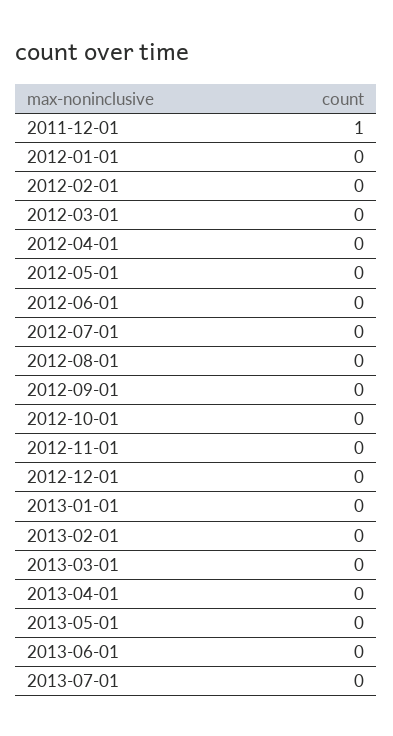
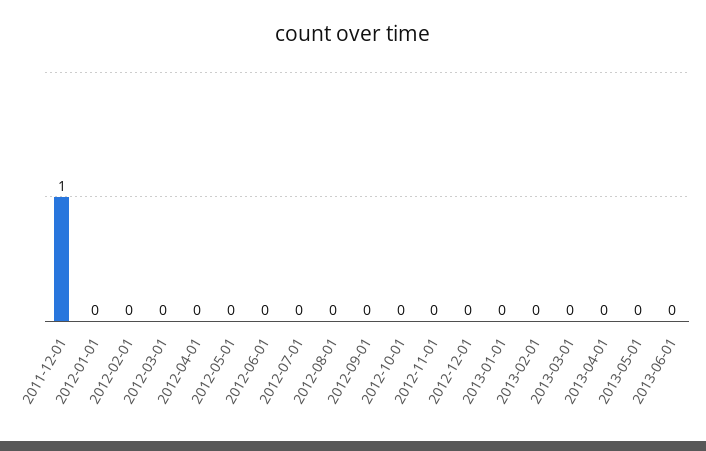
2013-07-01: 0 -> none

